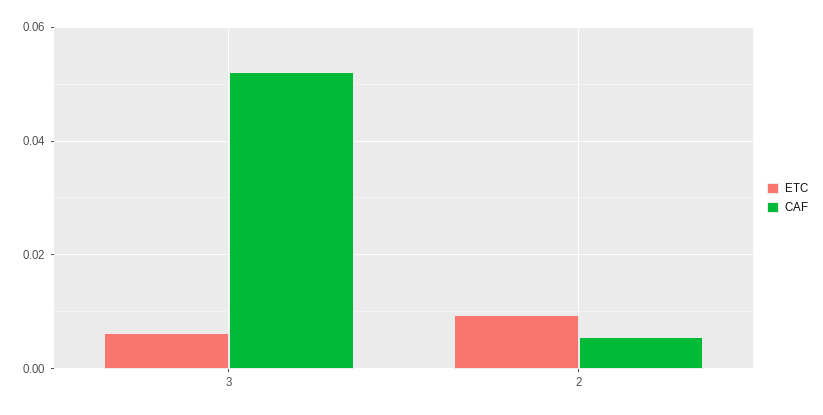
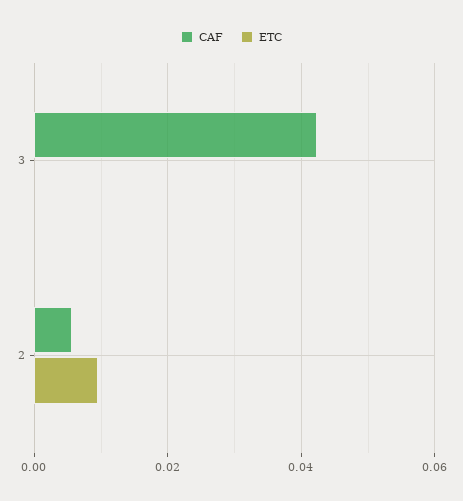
ETC, 3: 0.006 -> 0
CAF, 3: 0.052 -> 0.042

